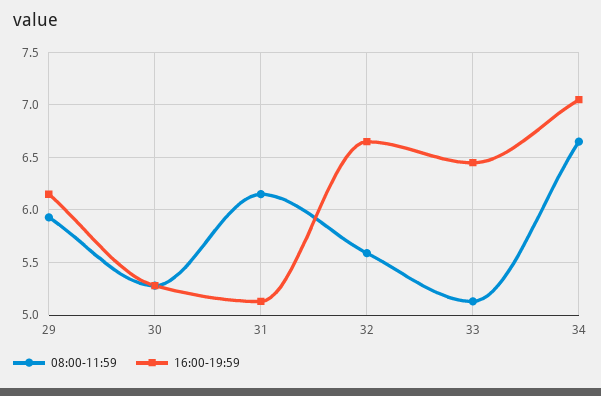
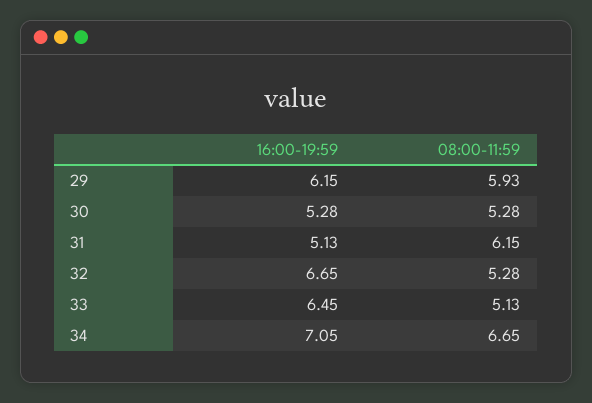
08:00-11:59, 32: 5.6 -> 5.28

